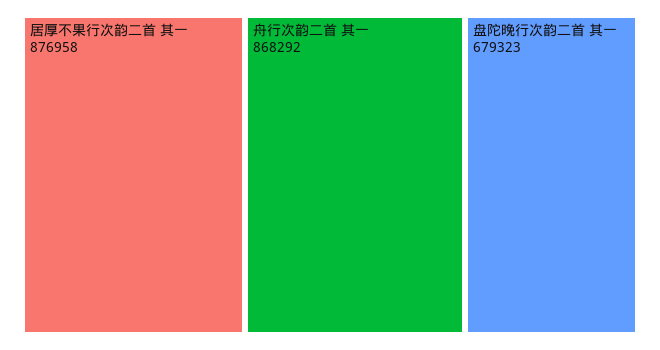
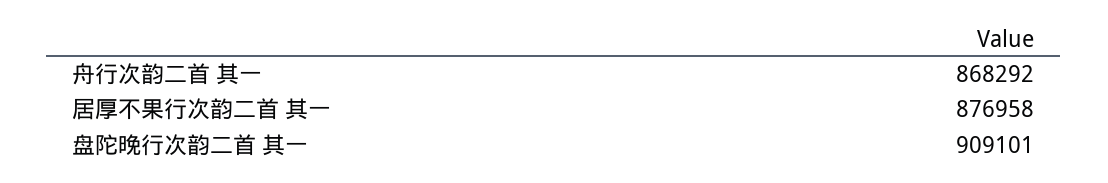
盘陀晚行次韵二首 其一: 679323 -> 909101

